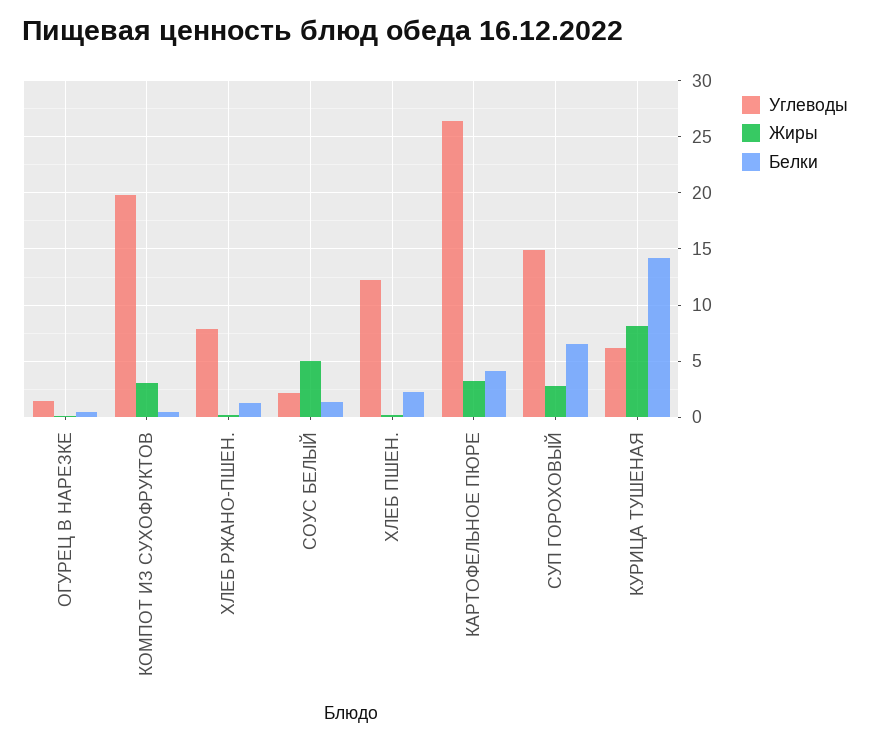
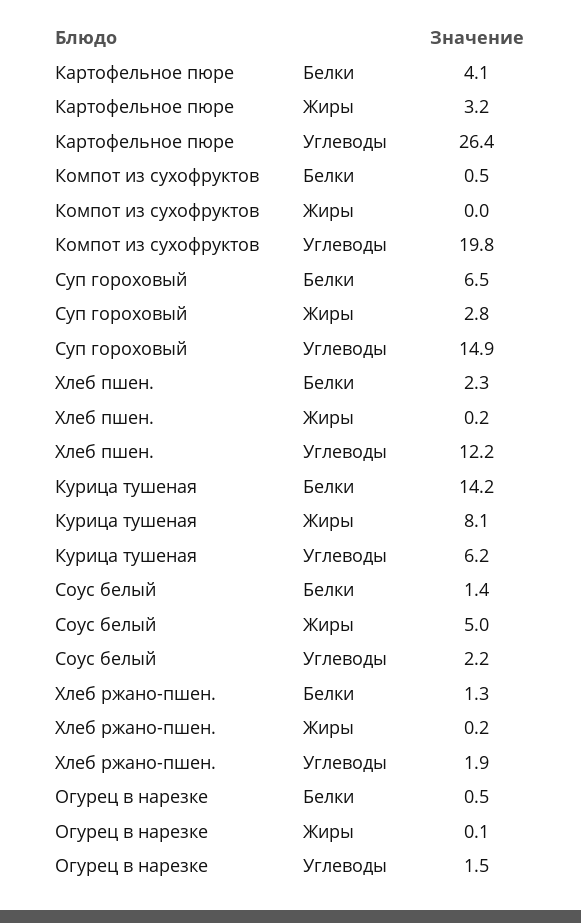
Жиры, КОМПОТ ИЗ СУХОФРУКТОВ: 3 -> 0
Углеводы, ХЛЕБ РЖАНО-ПШЕН.: 8 -> 1.9

